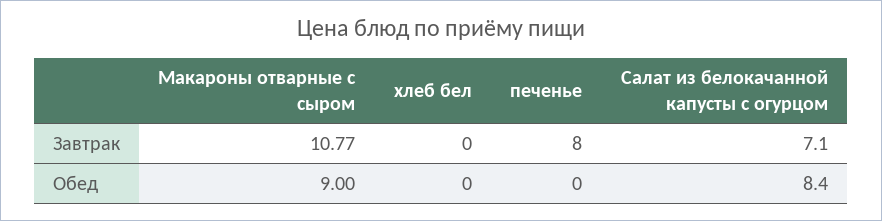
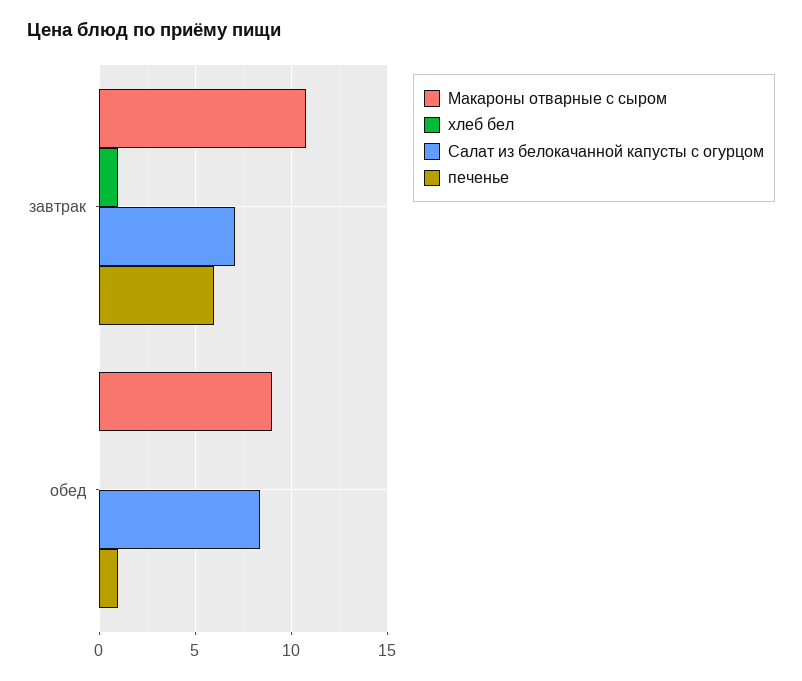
хлеб бел, Завтрак: 0 -> 1
печенье, Завтрак: 8 -> 6
печенье, Обед: 0 -> 1

